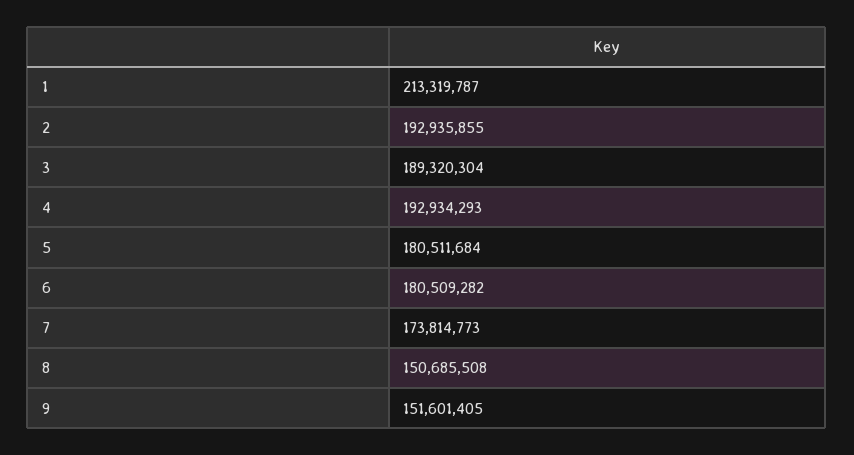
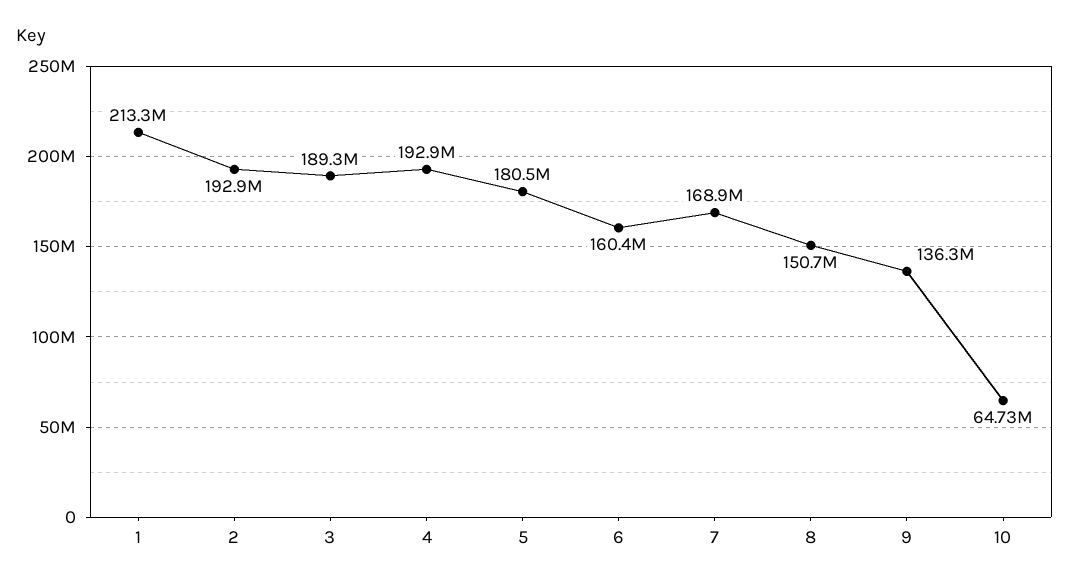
6: 180509282 -> 160400000
7: 173814773 -> 168900000
9: 151601405 -> 136300000
10: none -> 64730000

